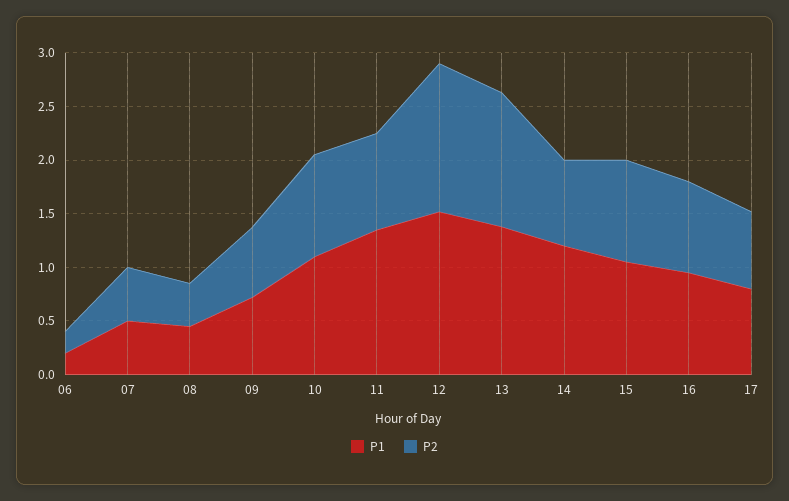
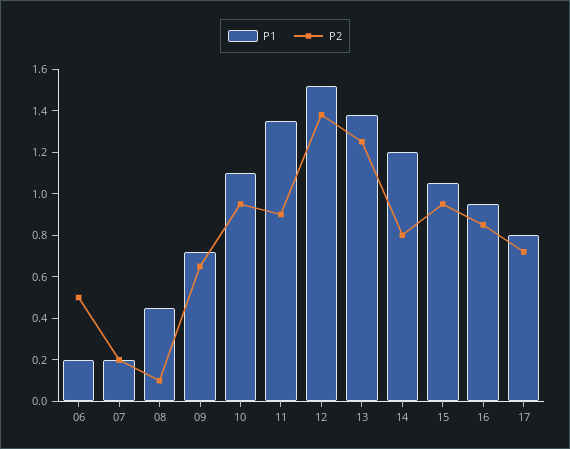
P2, 06: 0.2 -> 0.5
P1, 07: 0.5 -> 0.2
P2, 07: 0.5 -> 0.2
P2, 08: 0.4 -> 0.1

